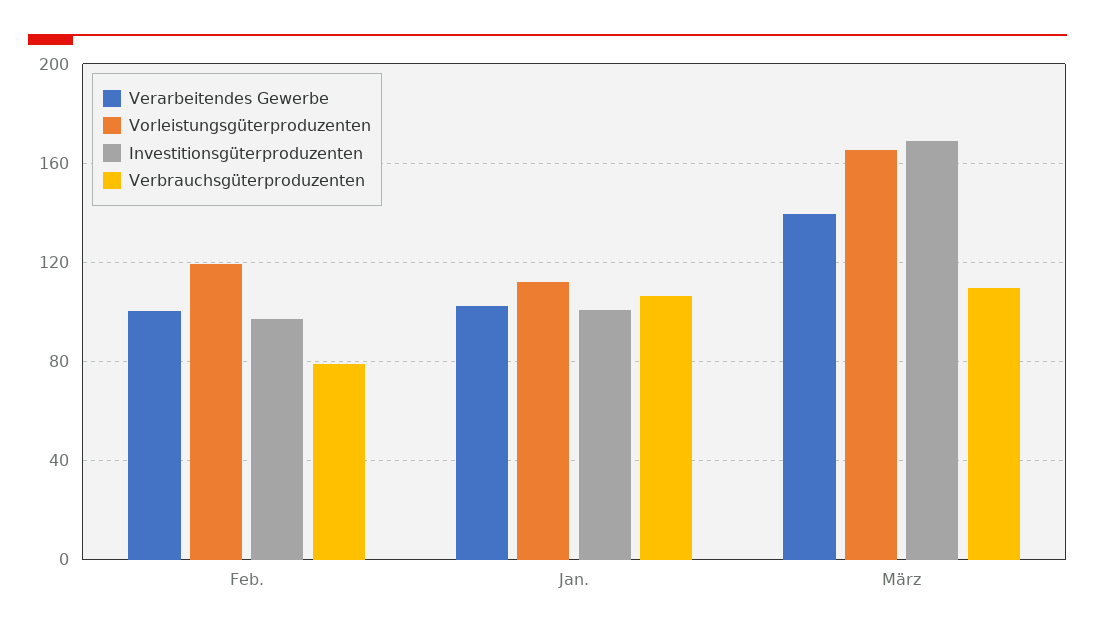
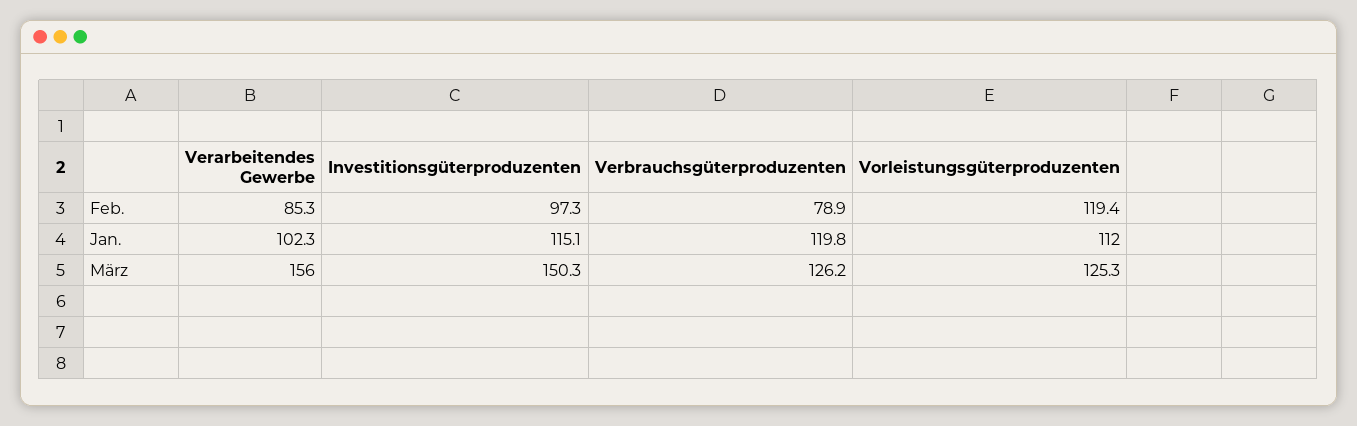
Verarbeitendes Gewerbe, Feb.: 100 -> 85.3
Investitionsgüterproduzenten, Jan.: 100 -> 115.1
Verbrauchsgüterproduzenten, Jan.: 105 -> 119.8
Verarbeitendes Gewerbe, März: 140 -> 156
Vorleistungsgüterproduzenten, März: 165 -> 125.3
Investitionsgüterproduzenten, März: 170 -> 150.3
Verbrauchsgüterproduzenten, März: 110 -> 126.2

